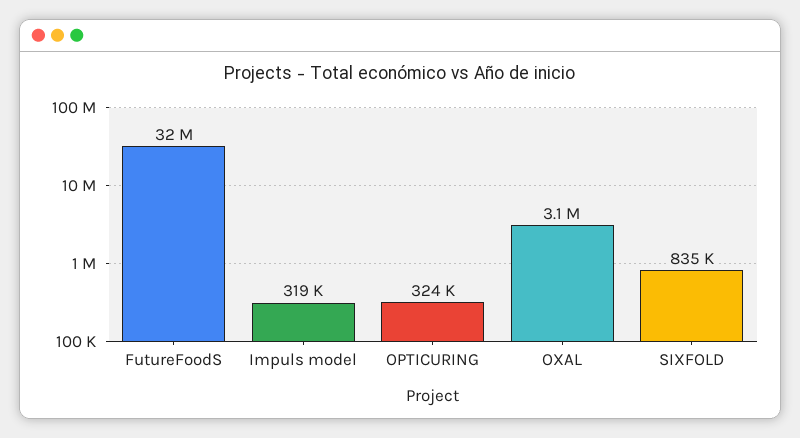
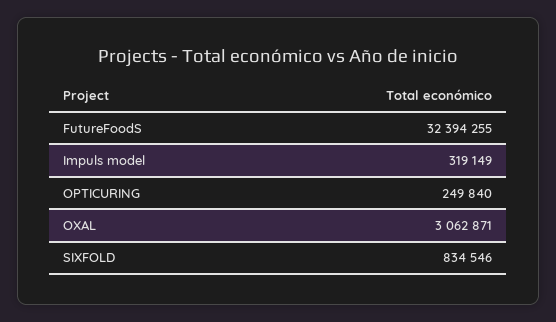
OPTICURING: 324000 -> 249840

